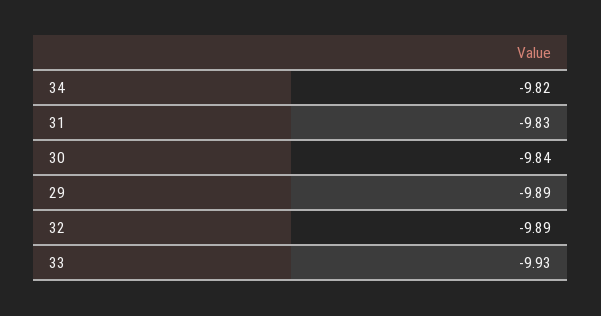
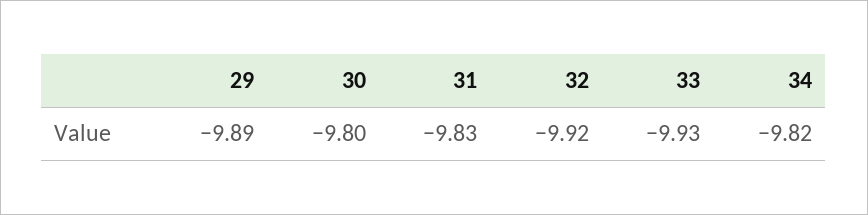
30: -9.84 -> -9.8
32: -9.89 -> -9.92

